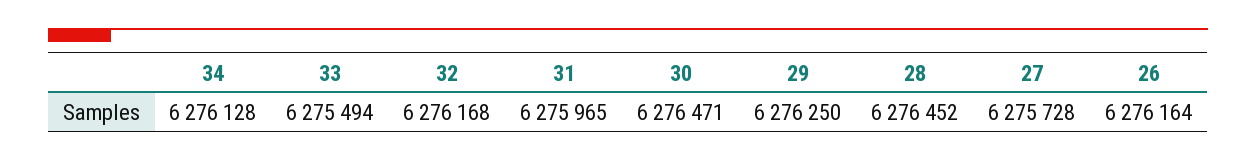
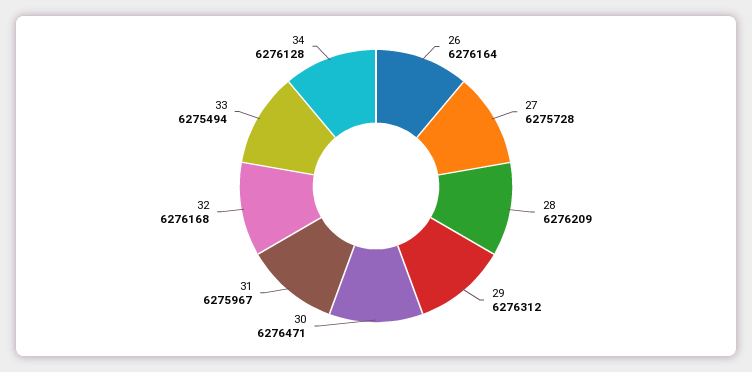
31: 6275965 -> 6275967
29: 6276250 -> 6276312
28: 6276452 -> 6276209

